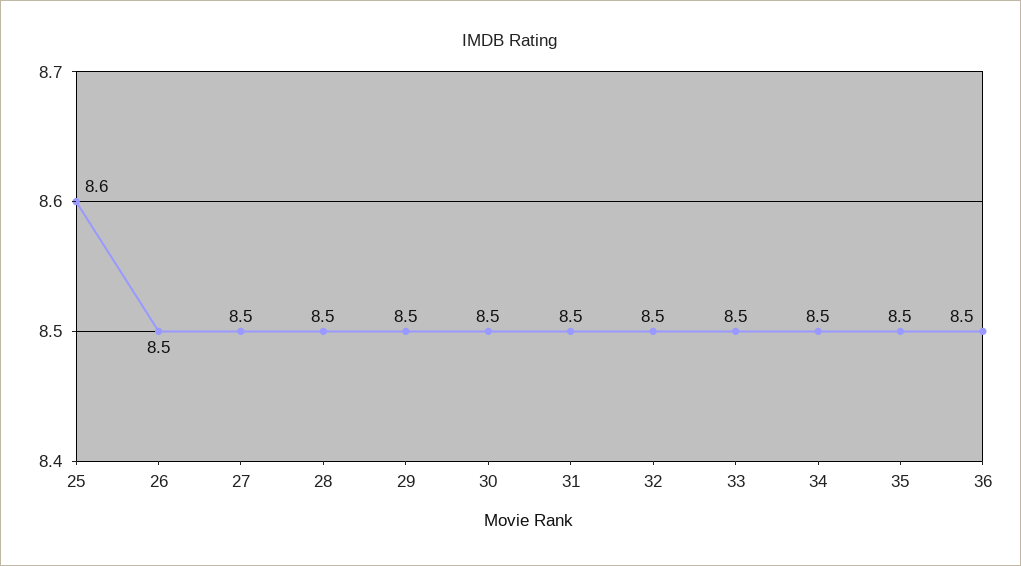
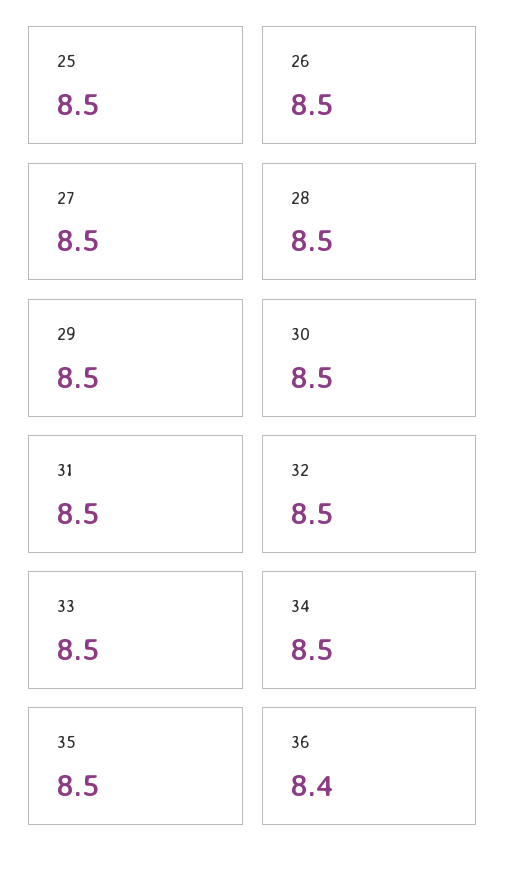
25: 8.6 -> 8.5
36: 8.5 -> 8.4

